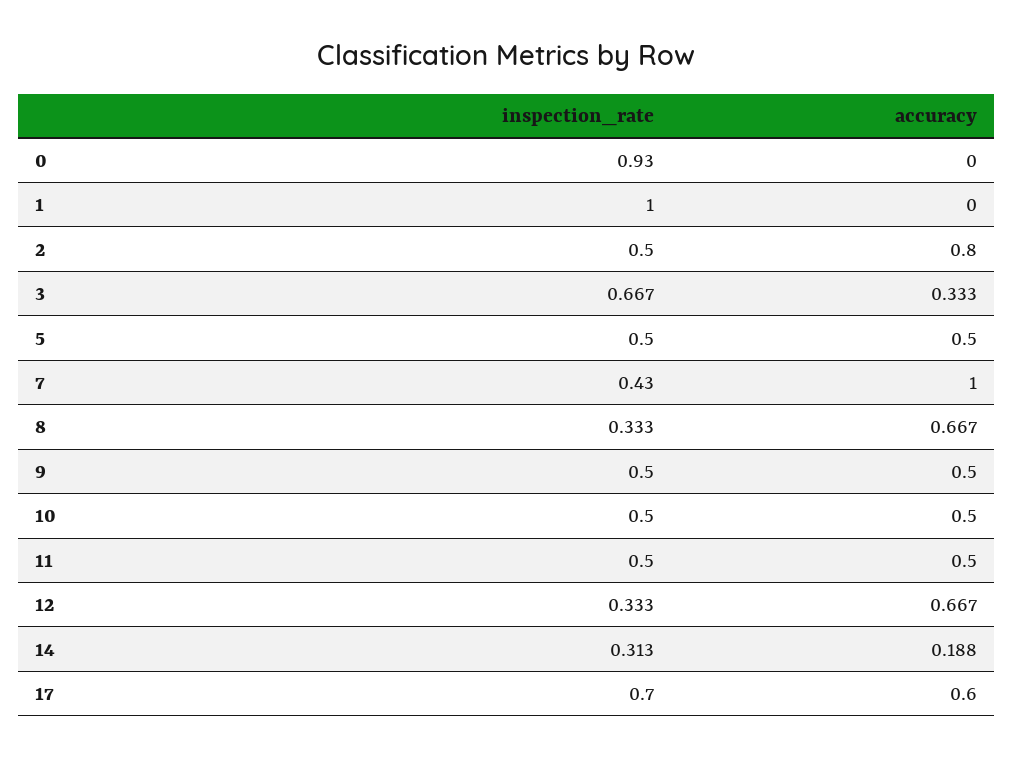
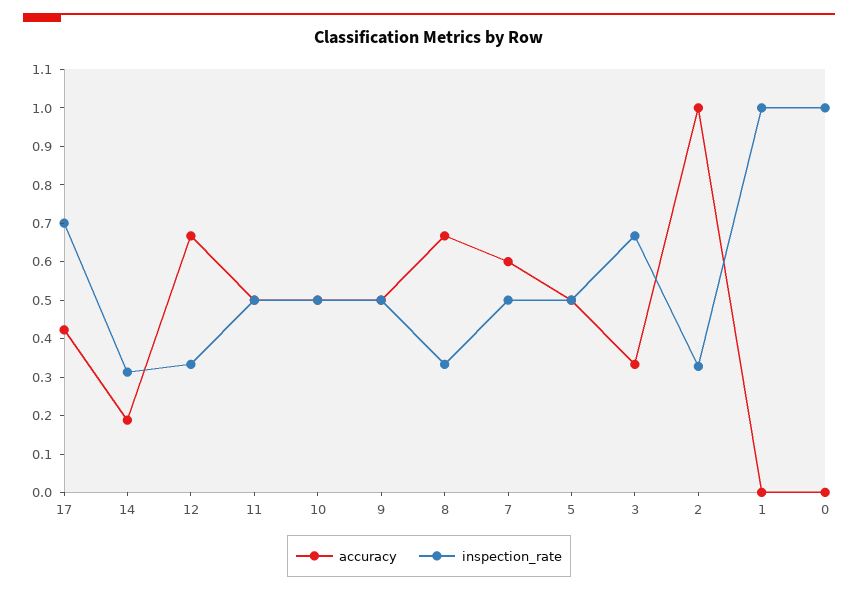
inspection_rate, 0: 0.93 -> 1
inspection_rate, 2: 0.5 -> 0.325
accuracy, 2: 0.8 -> 1
inspection_rate, 7: 0.43 -> 0.5
accuracy, 7: 1 -> 0.6
accuracy, 17: 0.6 -> 0.425

